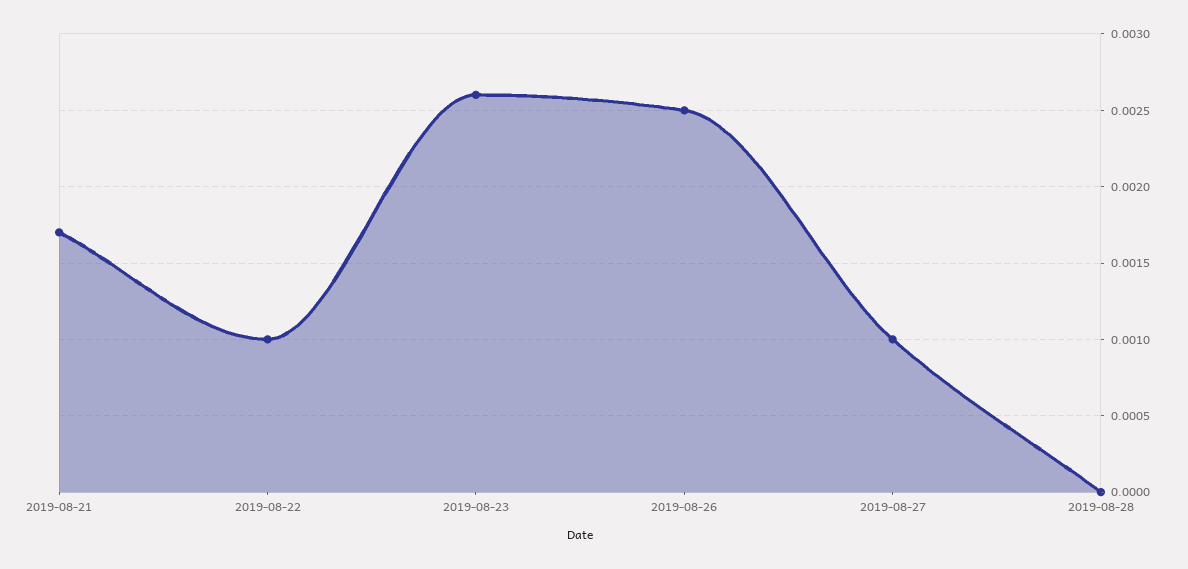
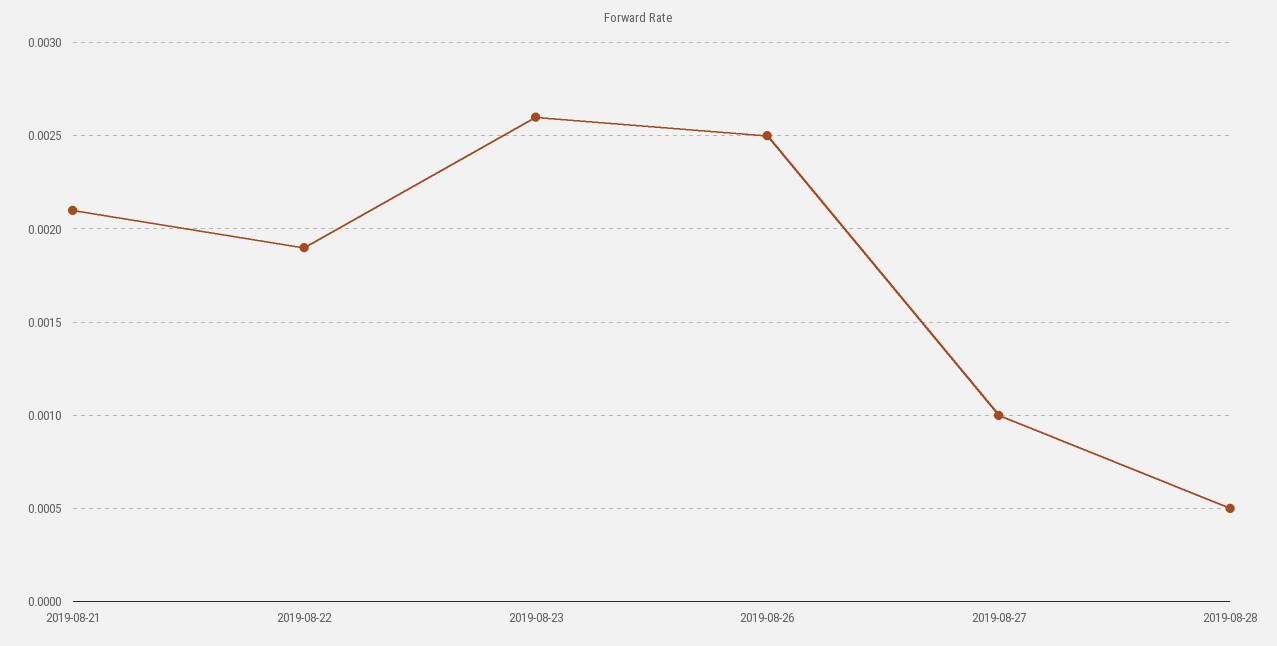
2019-08-21: 0.0017 -> 0.0021
2019-08-22: 0.001 -> 0.0019
2019-08-28: 0 -> 0.0005

